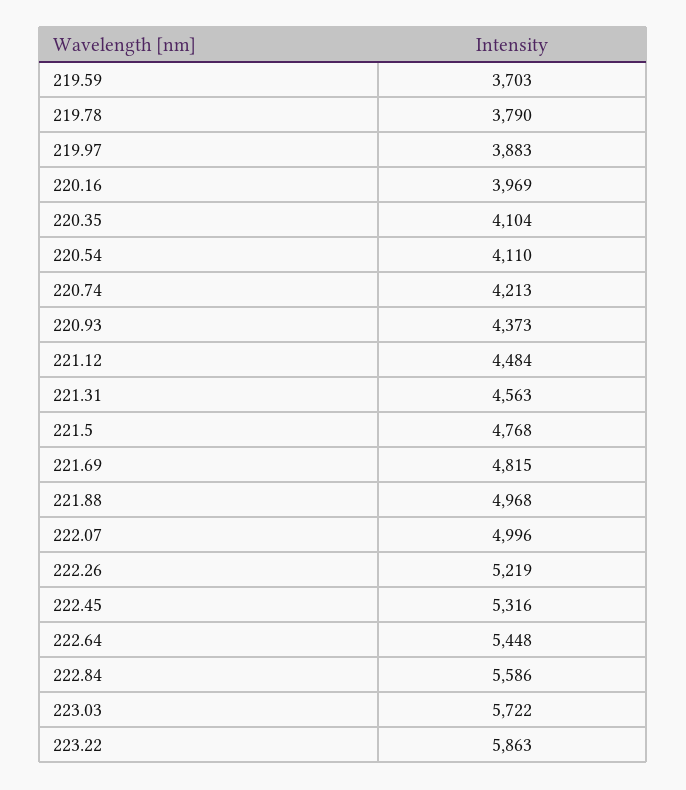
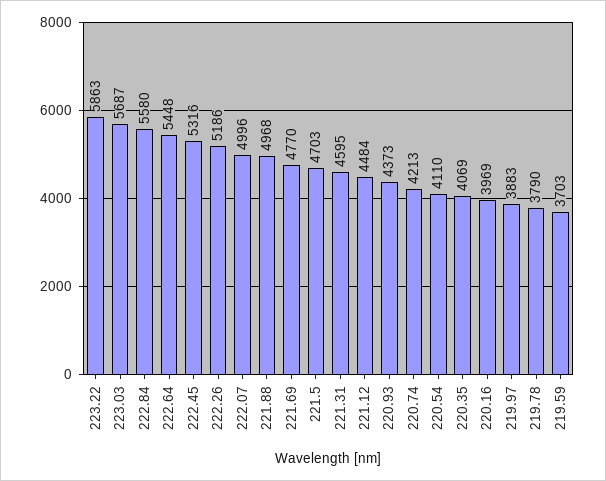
220.35: 4104 -> 4069
221.31: 4563 -> 4595
221.5: 4768 -> 4703
221.69: 4815 -> 4770
222.26: 5219 -> 5186
222.84: 5586 -> 5580
223.03: 5722 -> 5687

